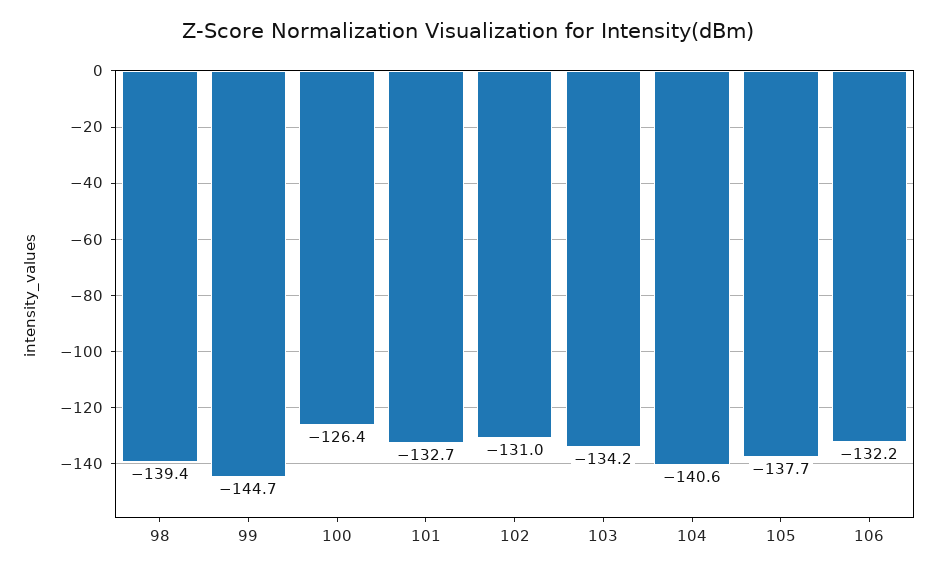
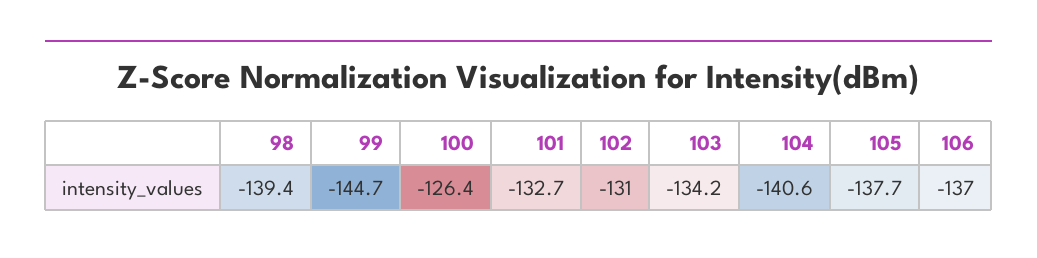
106: -132.2 -> -137

